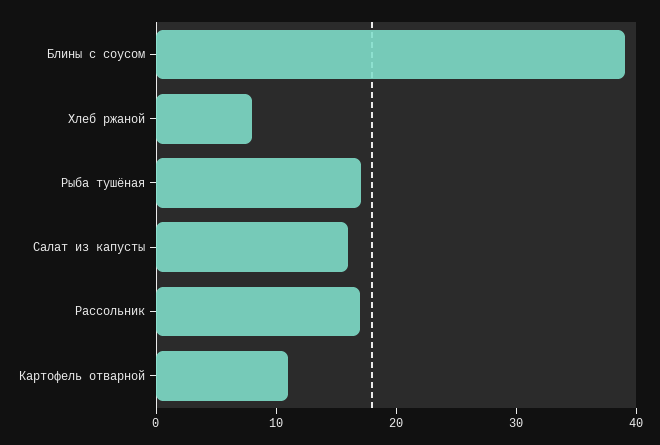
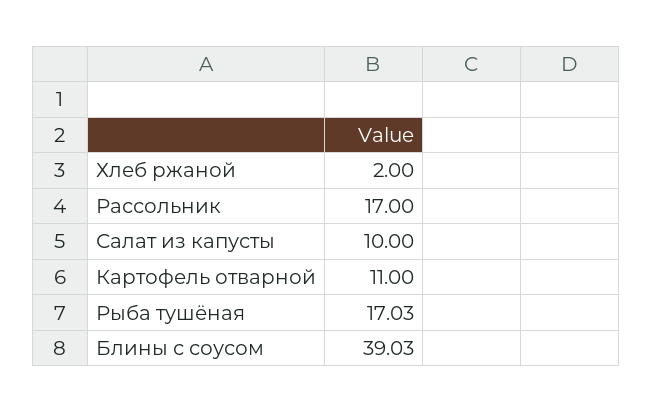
Хлеб ржаной: 8 -> 2
Салат из капусты: 16 -> 10

